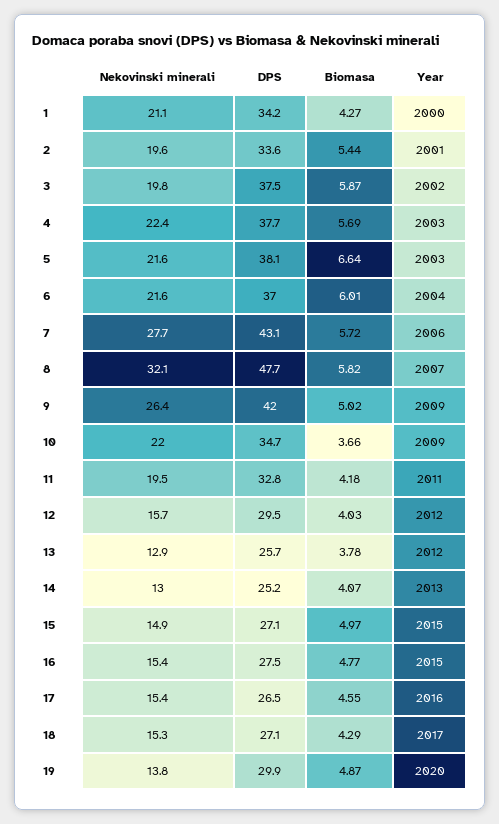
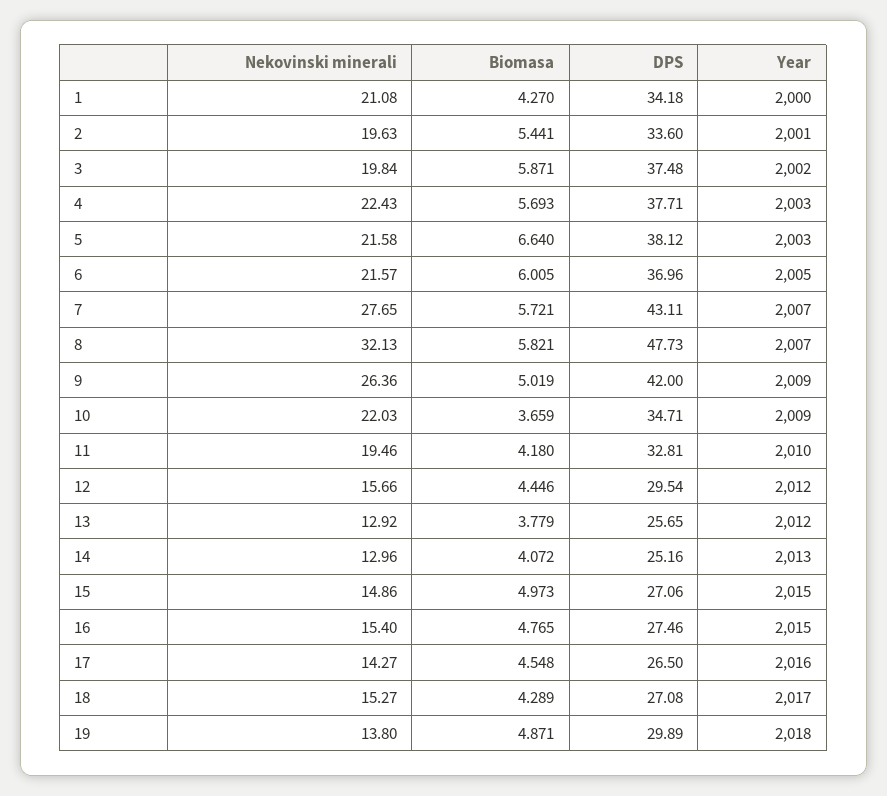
Year, 6: 2004 -> 2005
Year, 7: 2006 -> 2007
Year, 11: 2011 -> 2010
Biomasa, 12: 4.03 -> 4.446
Nekovinski minerali, 17: 15.4 -> 14.27
Year, 19: 2020 -> 2018

